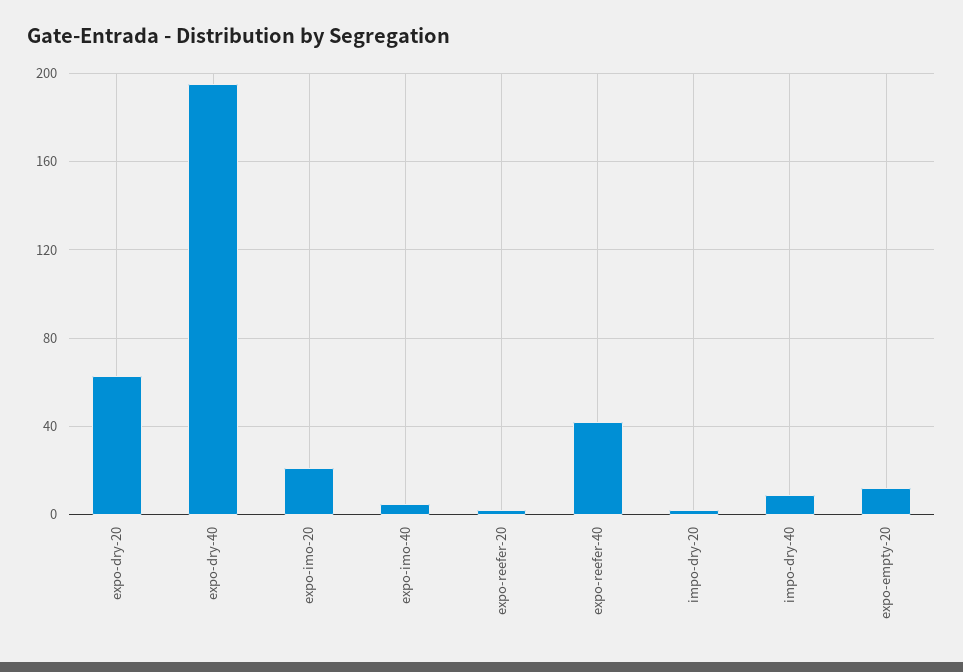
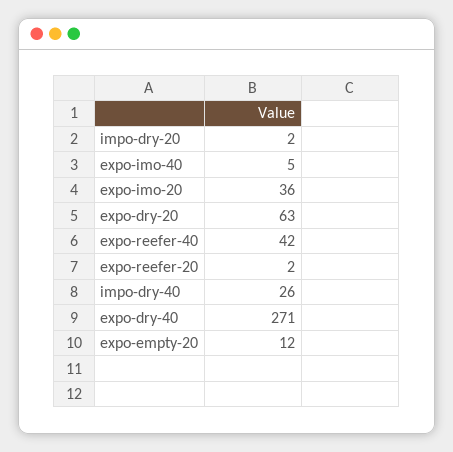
expo-dry-40: 195 -> 271
expo-imo-20: 20 -> 36
impo-dry-40: 10 -> 26

